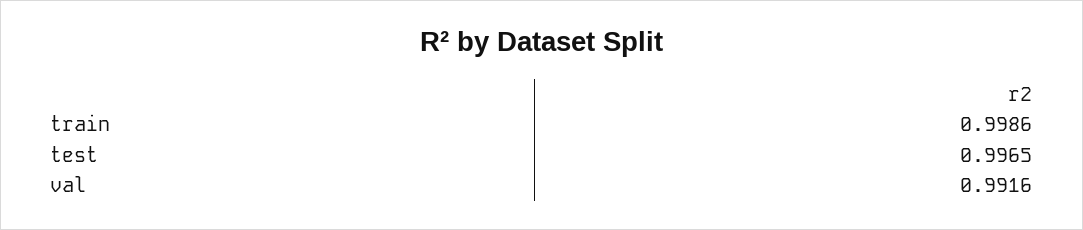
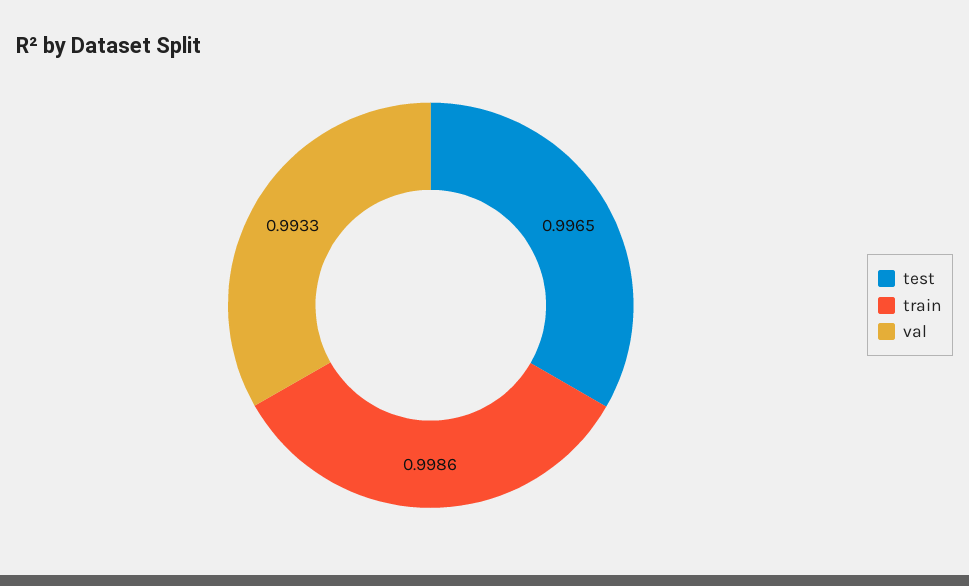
val: 0.9916 -> 0.9933

